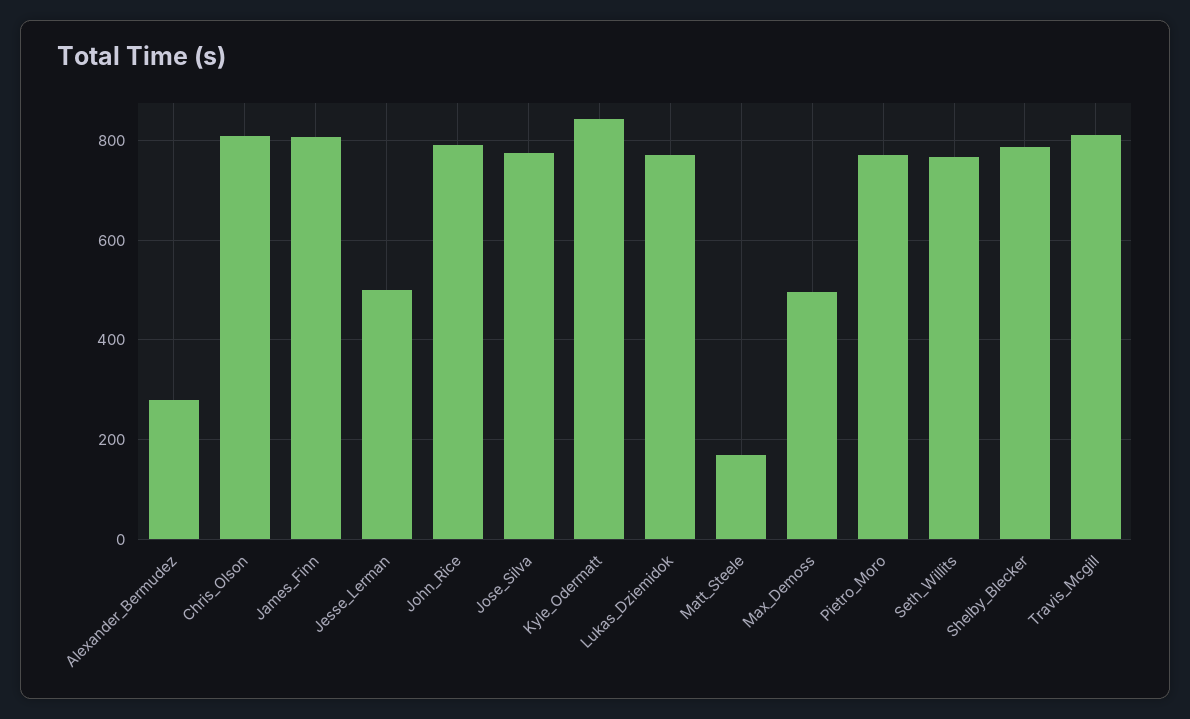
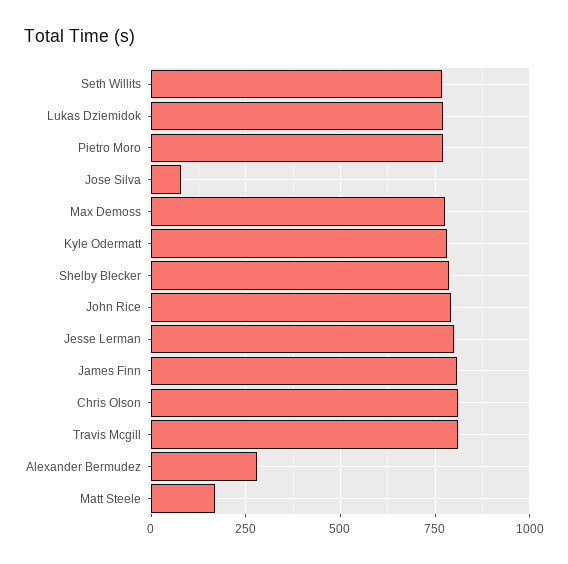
Jesse_Lerman: 500 -> 800
Jose_Silva: 780 -> 75
Kyle_Odermatt: 840 -> 775
Max_Demoss: 500 -> 775

